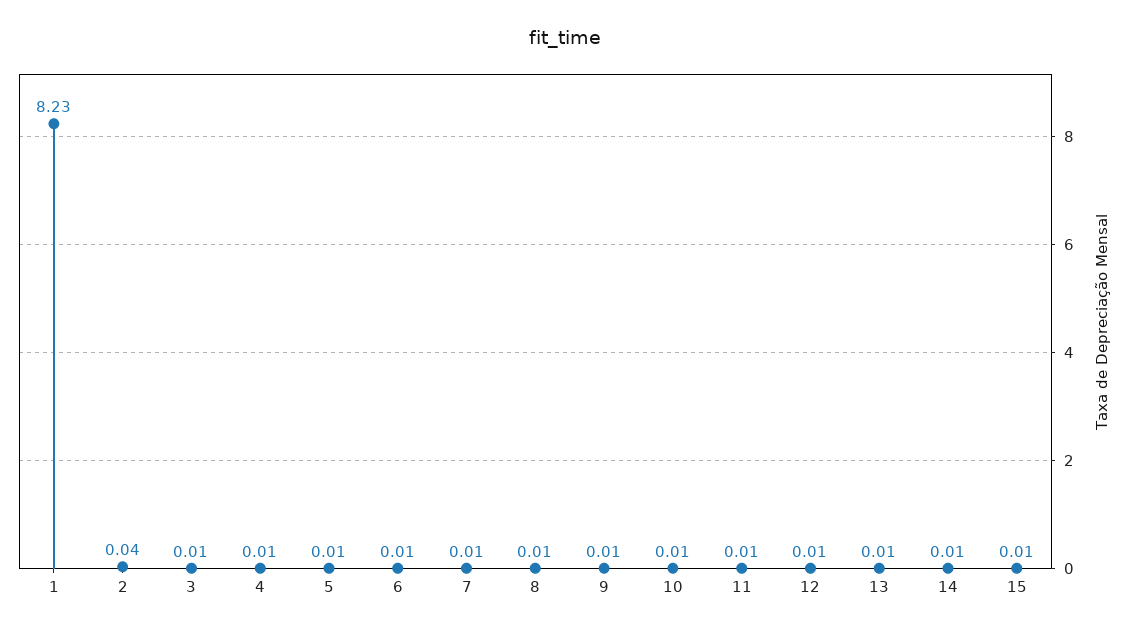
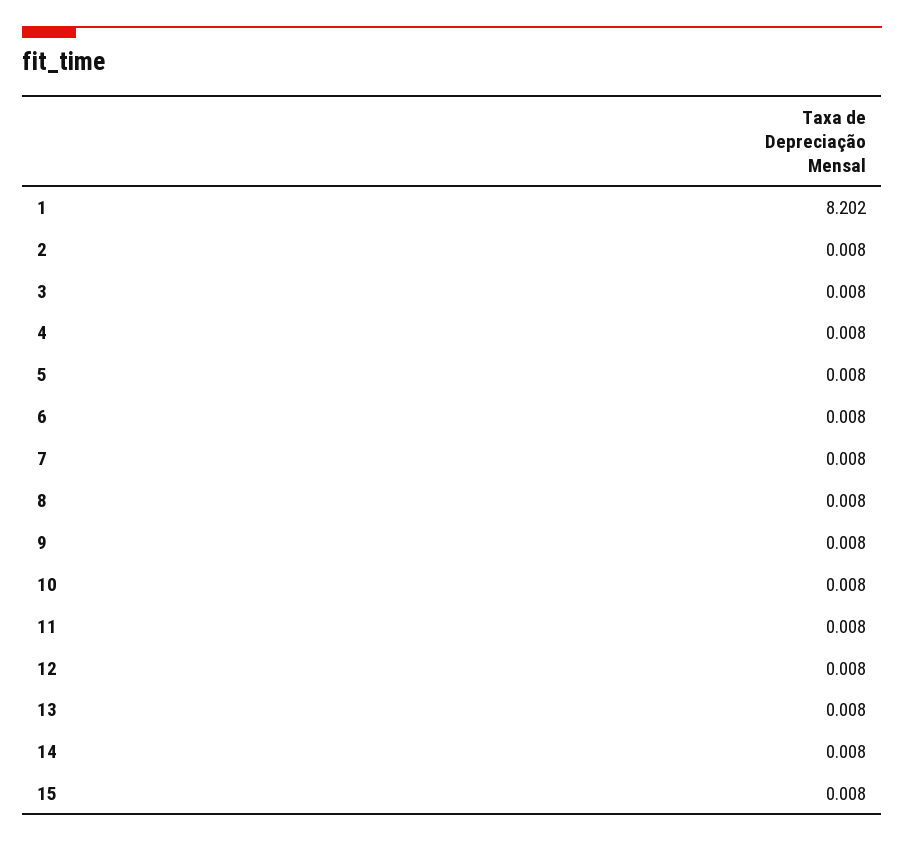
1: 8.23 -> 8.202
2: 0.04 -> 0.008

